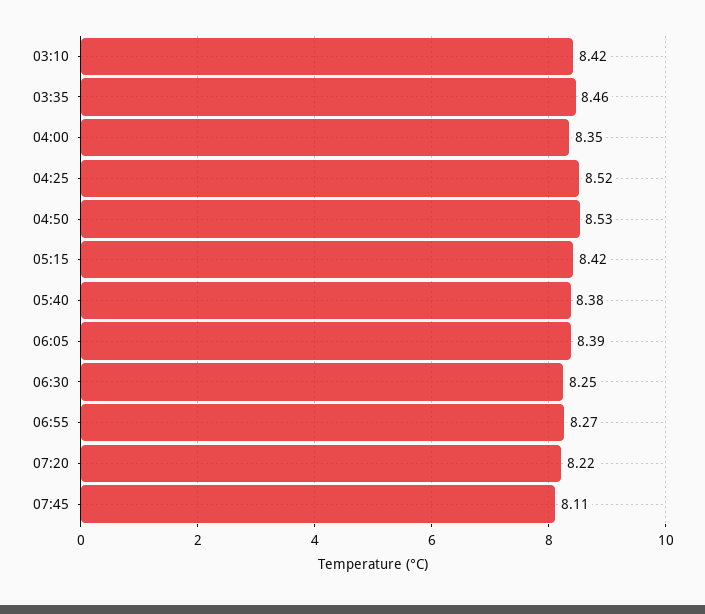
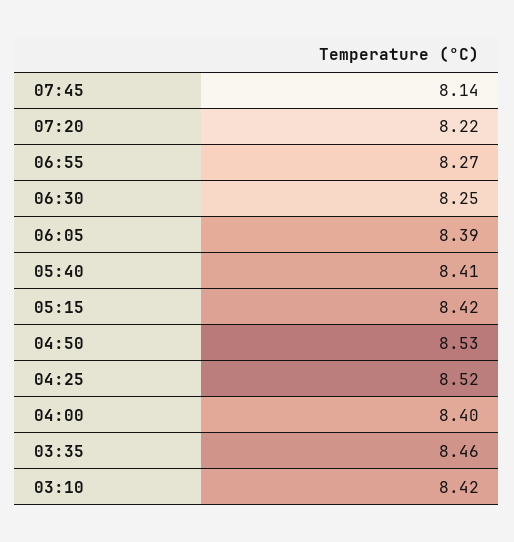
04:00: 8.35 -> 8.4
05:40: 8.38 -> 8.41
07:45: 8.11 -> 8.14

